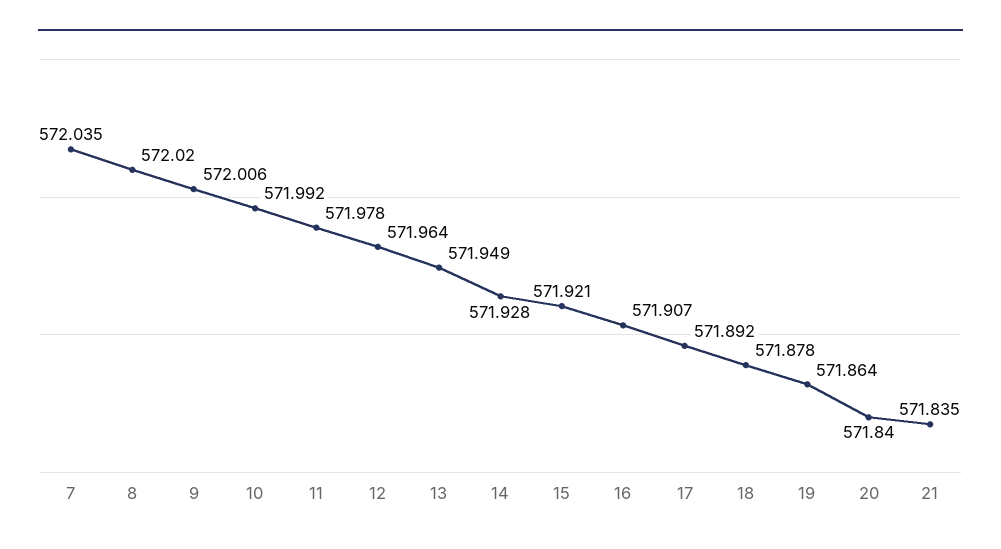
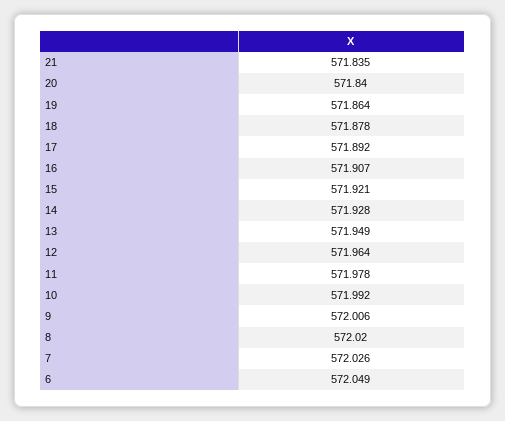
7: 572.035 -> 572.026
6: none -> 572.049

